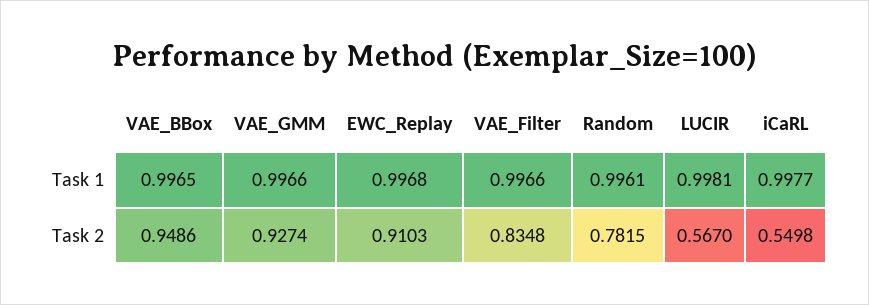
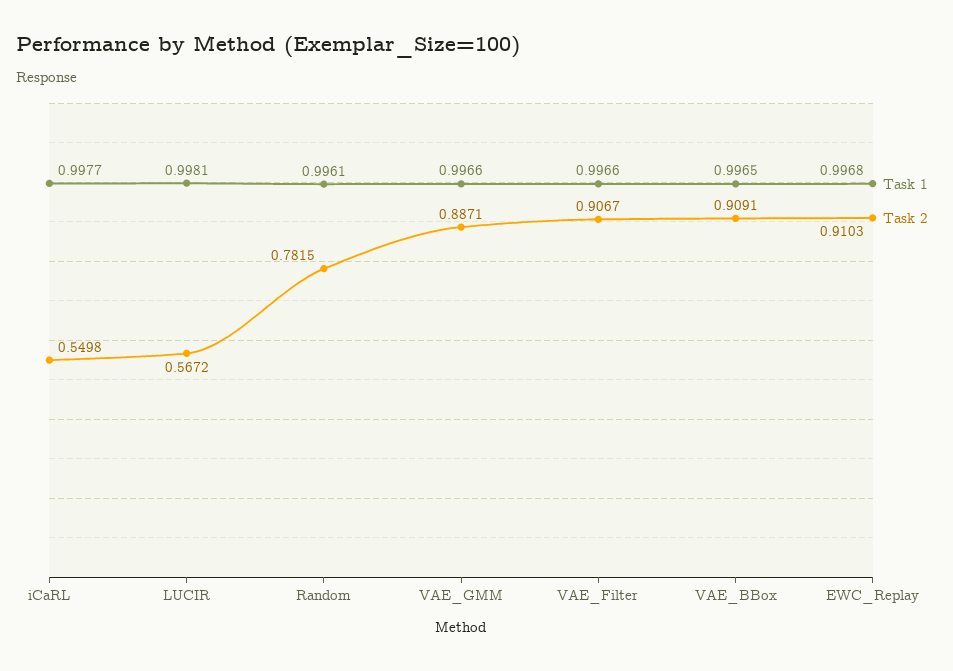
Task 2, VAE_BBox: 0.9486 -> 0.9091
Task 2, VAE_GMM: 0.9274 -> 0.8871
Task 2, VAE_Filter: 0.8348 -> 0.9067
Task 2, LUCIR: 0.567 -> 0.5672

